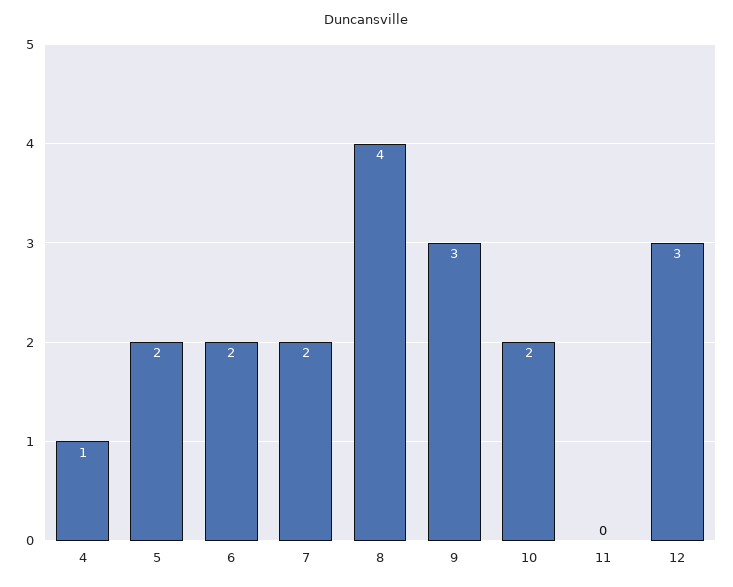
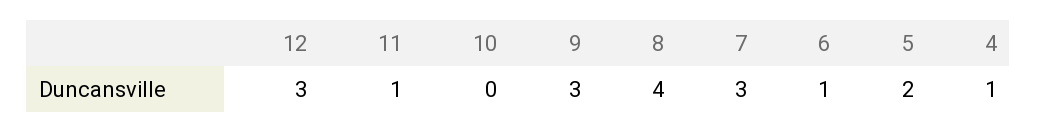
6: 2 -> 1
7: 2 -> 3
10: 2 -> 0
11: 0 -> 1

